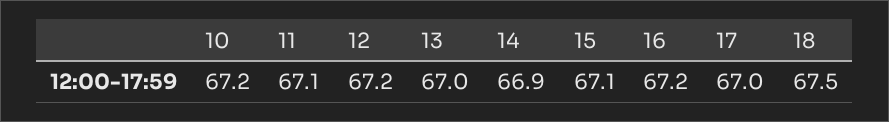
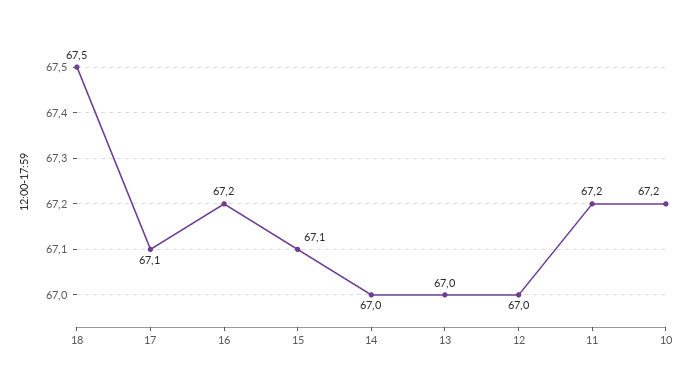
11: 67.1 -> 67.2
12: 67.2 -> 67
14: 66.9 -> 67
17: 67 -> 67.1

